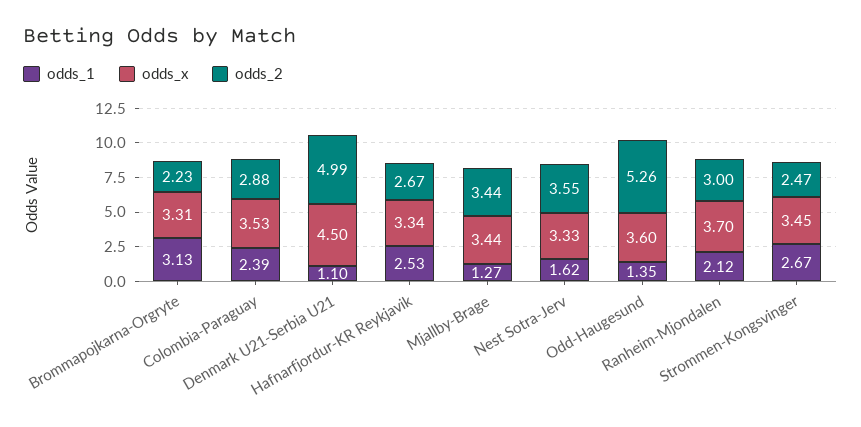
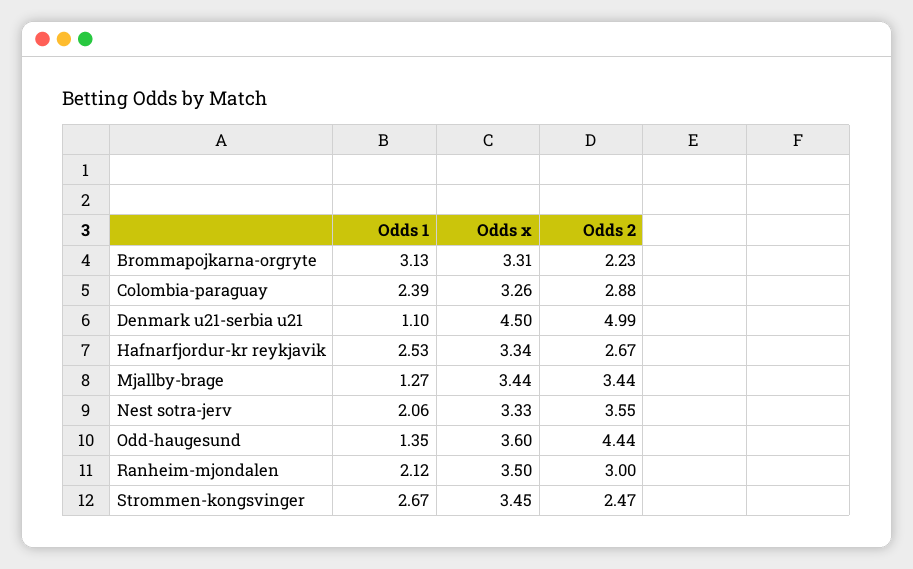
odds_x, Colombia-Paraguay: 3.53 -> 3.26
odds_1, Nest Sotra-Jerv: 1.62 -> 2.06
odds_2, Odd-Haugesund: 5.26 -> 4.44
odds_x, Ranheim-Mjondalen: 3.7 -> 3.5

